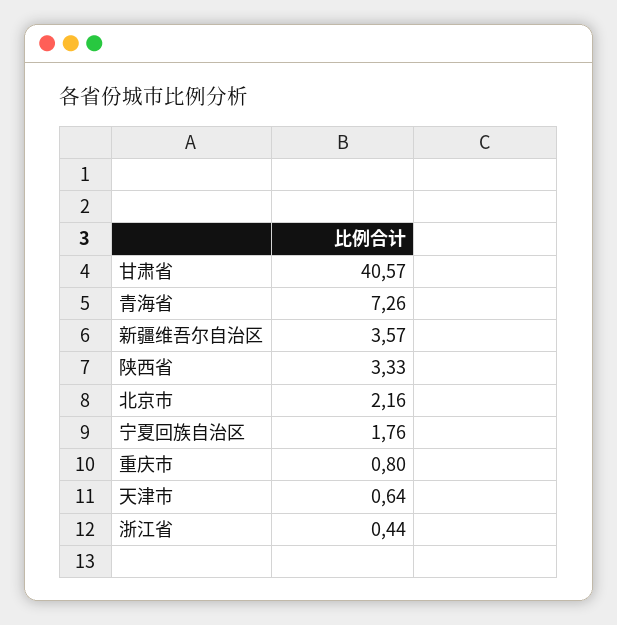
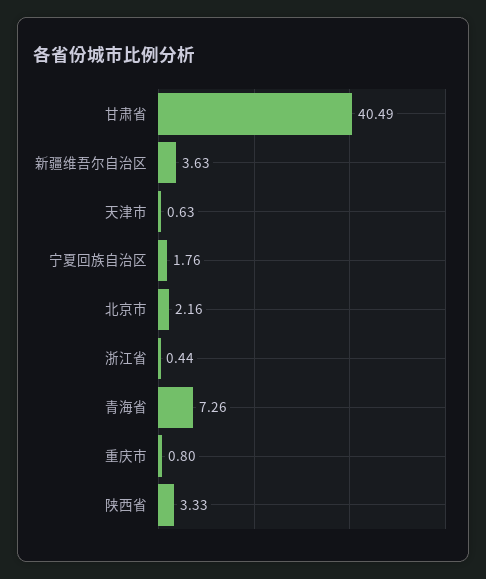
甘肃省: 40.57 -> 40.49
新疆维吾尔自治区: 3.57 -> 3.63
天津市: 0.64 -> 0.63

